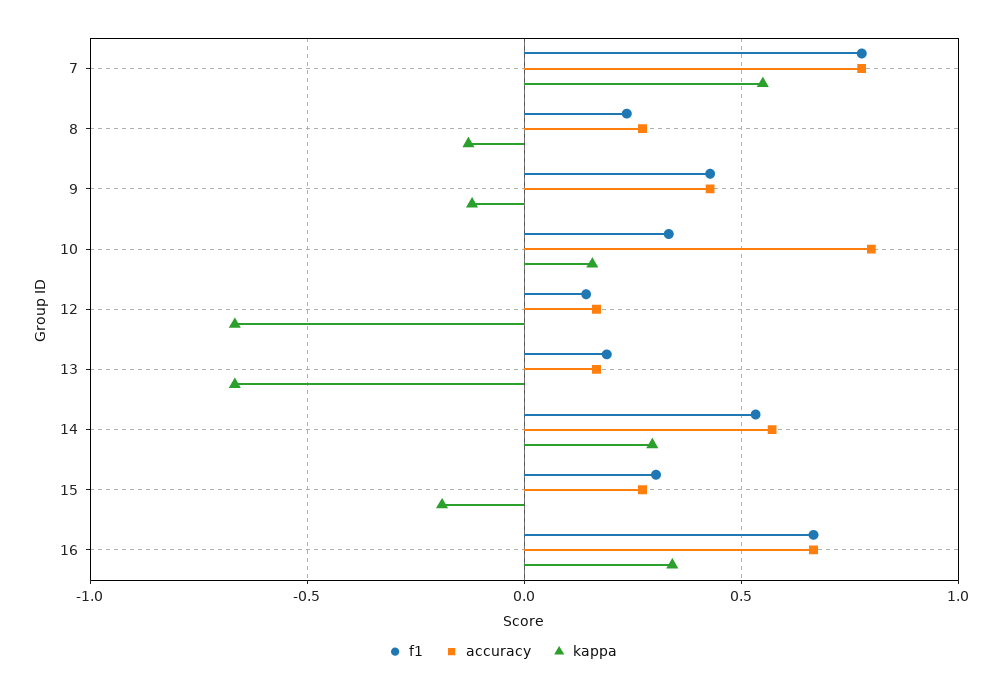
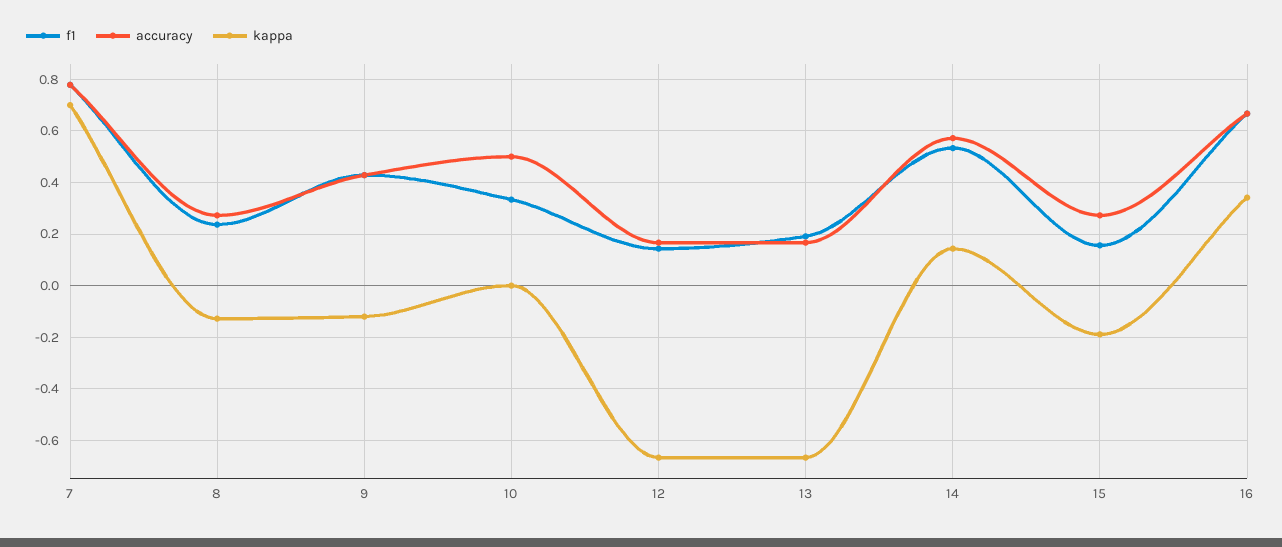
kappa, 7: 0.55 -> 0.7
accuracy, 10: 0.8 -> 0.5
kappa, 10: 0.15 -> 0
kappa, 14: 0.3 -> 0.15
f1, 15: 0.3 -> 0.15

